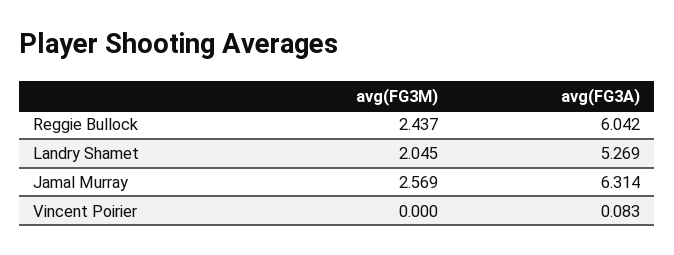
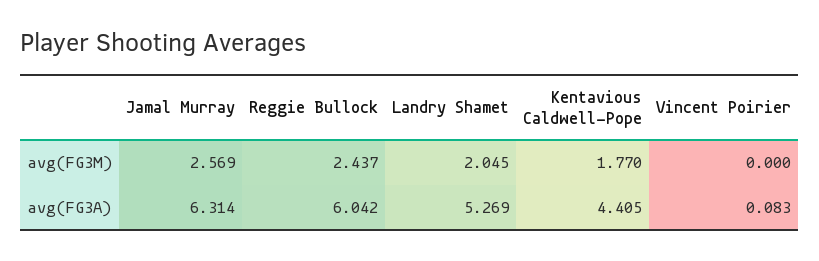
avg(FG3M), Kentavious Caldwell-Pope: none -> 1.77
avg(FG3A), Kentavious Caldwell-Pope: none -> 4.405

